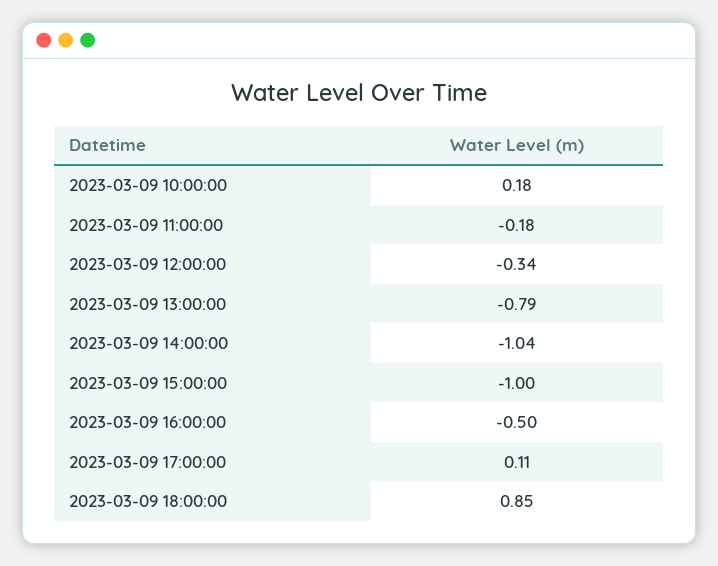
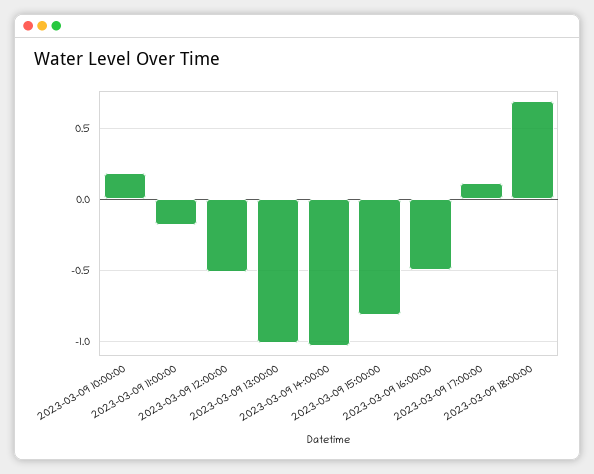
2023-03-09 12:00:00: -0.34 -> -0.5
2023-03-09 13:00:00: -0.79 -> -1
2023-03-09 15:00:00: -1 -> -0.8
2023-03-09 18:00:00: 0.85 -> 0.7

